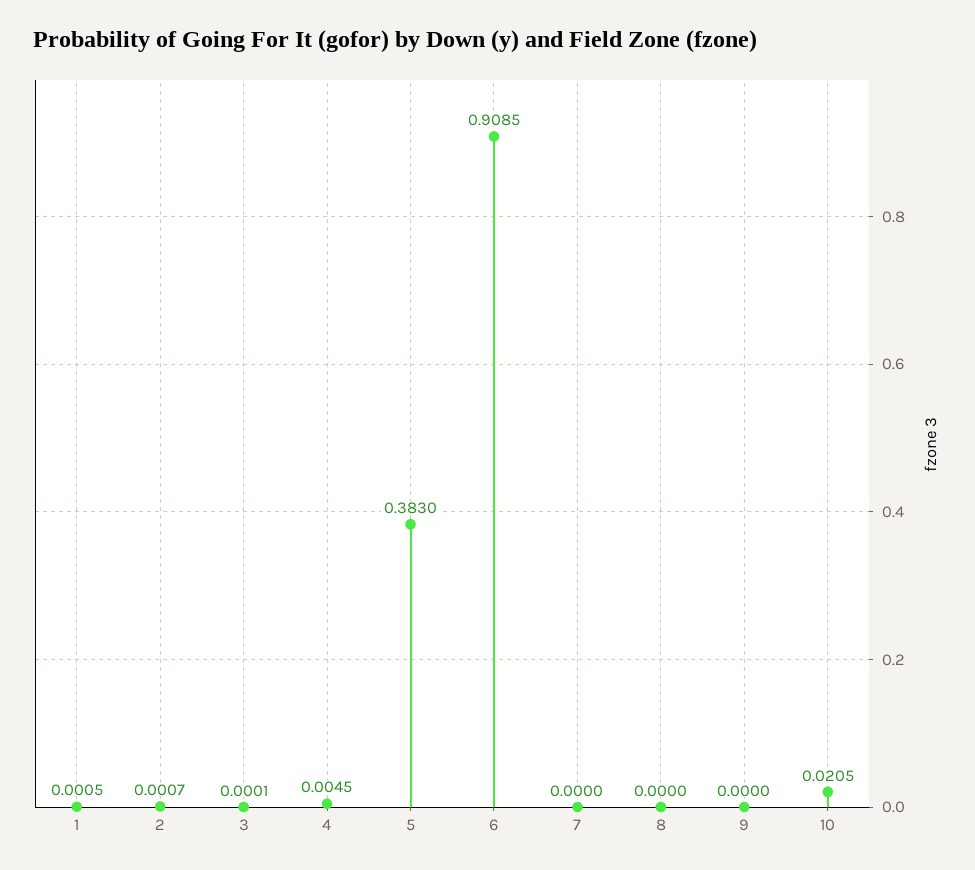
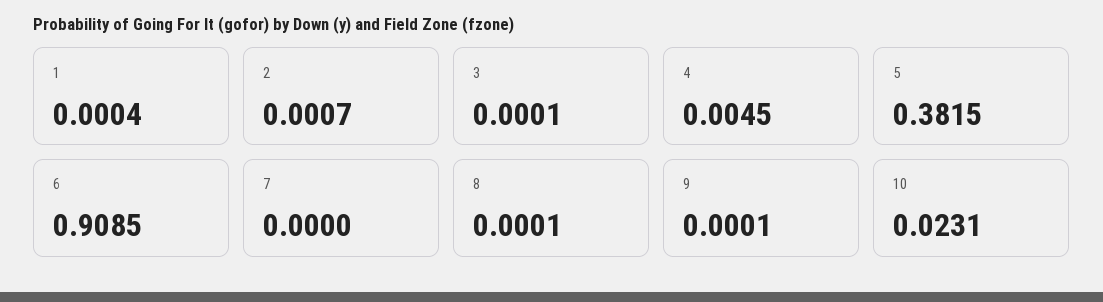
1: 0.0005 -> 0.0004
5: 0.383 -> 0.3815
8: 0 -> 0.0001
9: 0 -> 0.0001
10: 0.0205 -> 0.0231

